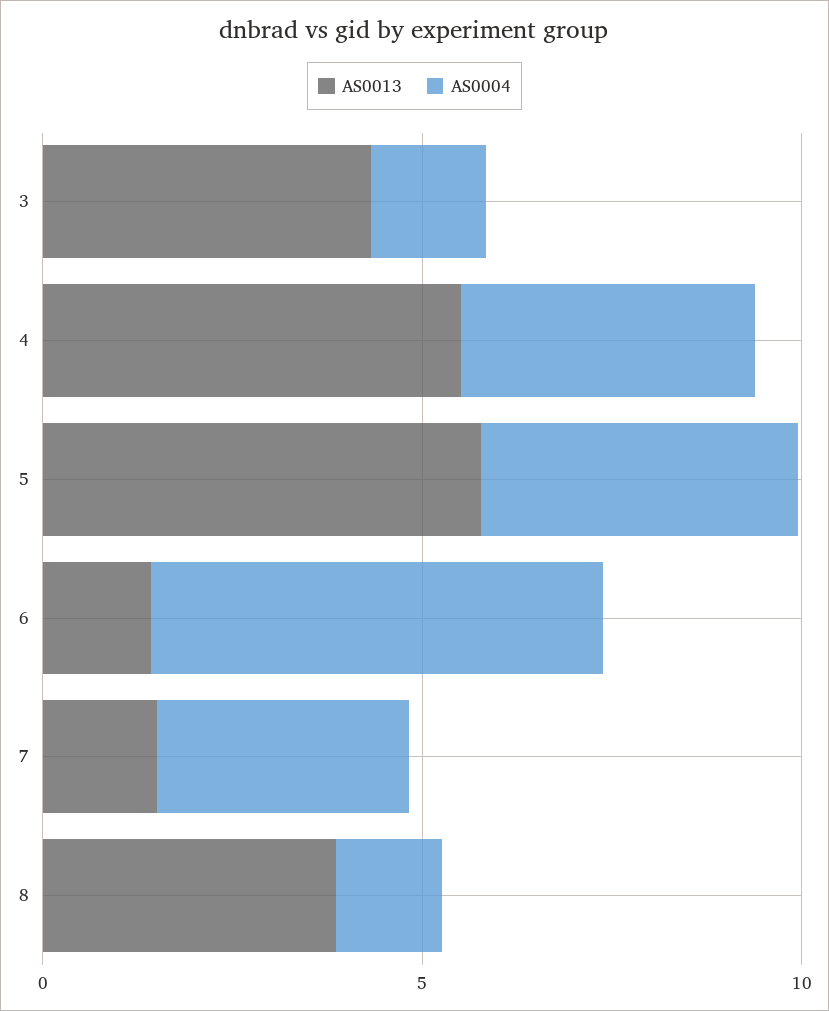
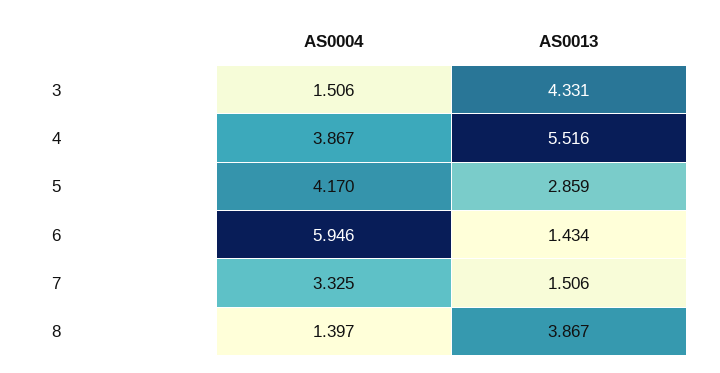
AS0013, 5: 6 -> 2.859

